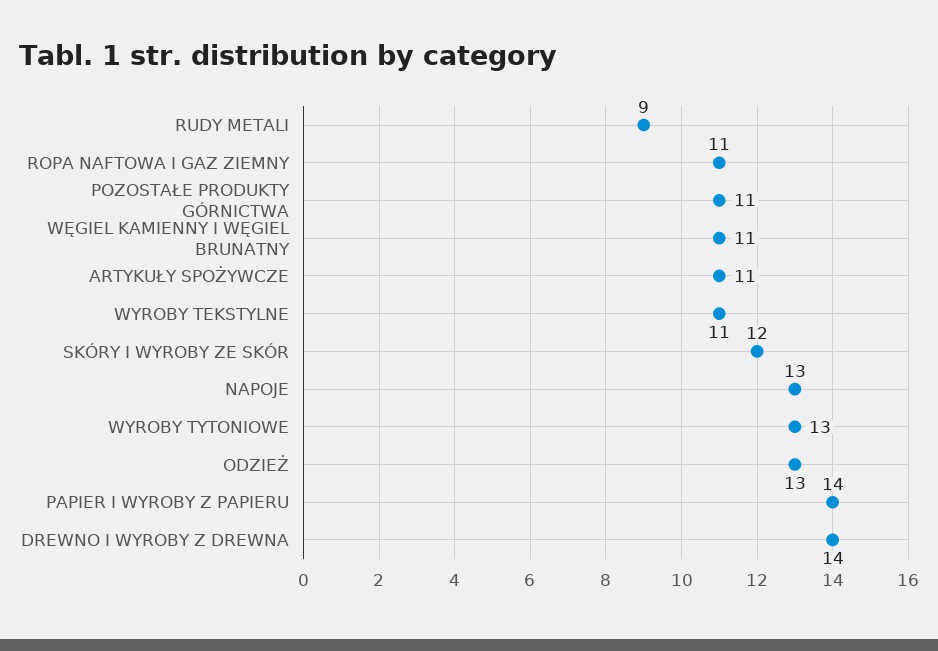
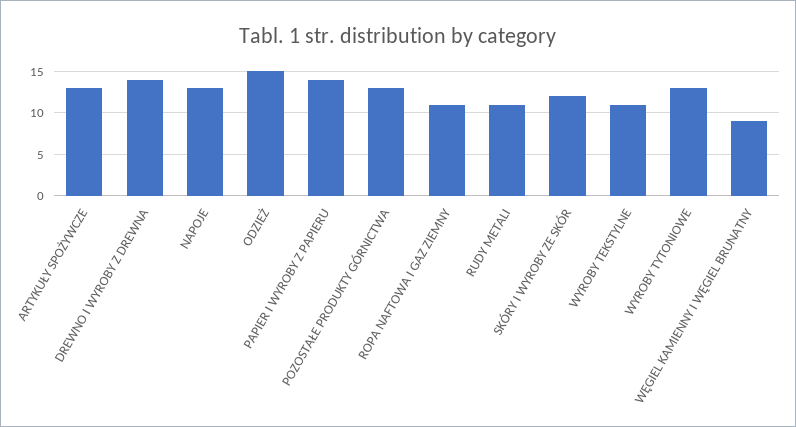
RUDY METALI: 9 -> 11
POZOSTAŁE PRODUKTY GÓRNICTWA: 11 -> 13
WĘGIEL KAMIENNY I WĘGIEL BRUNATNY: 11 -> 9
ARTYKUŁY SPOŻYWCZE: 11 -> 13
ODZIEŻ: 13 -> 15

